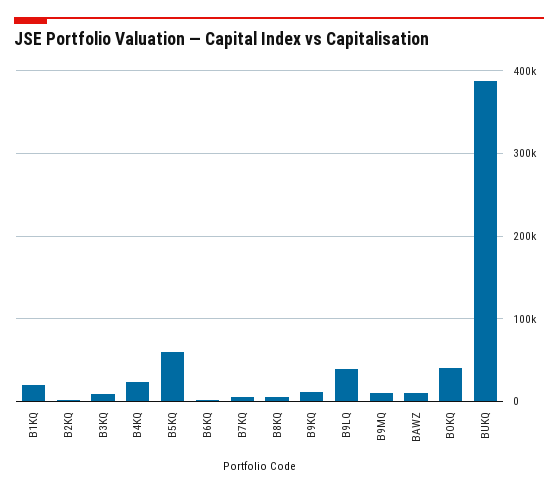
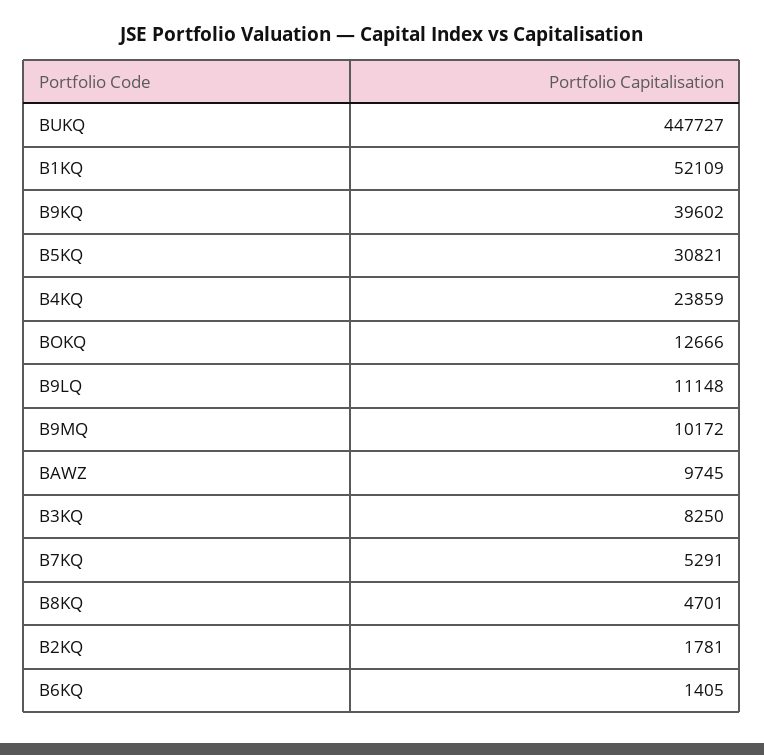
B1KQ: 20000 -> 52109
B5KQ: 60000 -> 30821
B9KQ: 10000 -> 39602
B9LQ: 40000 -> 11148
BOKQ: 40000 -> 12666
BUKQ: 390000 -> 447727

